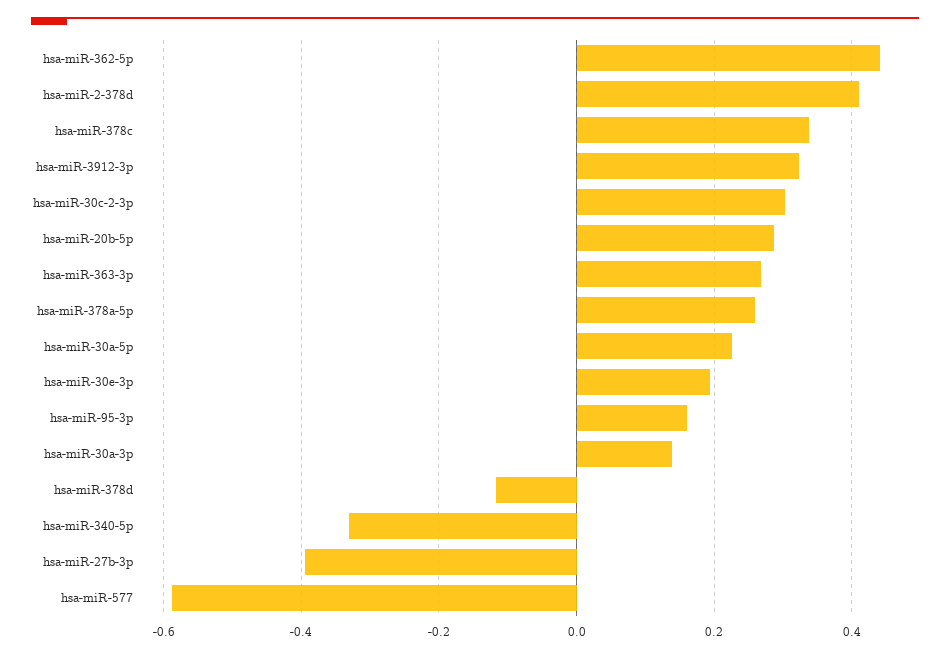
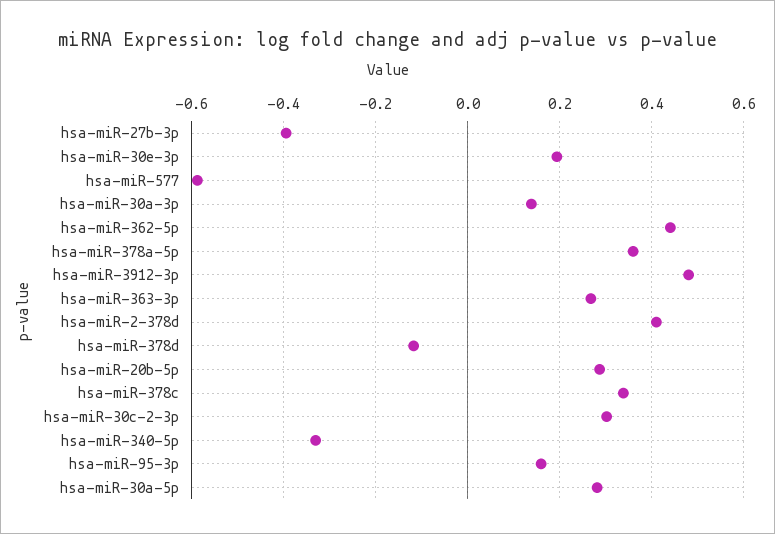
hsa-miR-3912-3p: 0.32 -> 0.48
hsa-miR-378a-5p: 0.26 -> 0.36
hsa-miR-30a-5p: 0.22 -> 0.28

